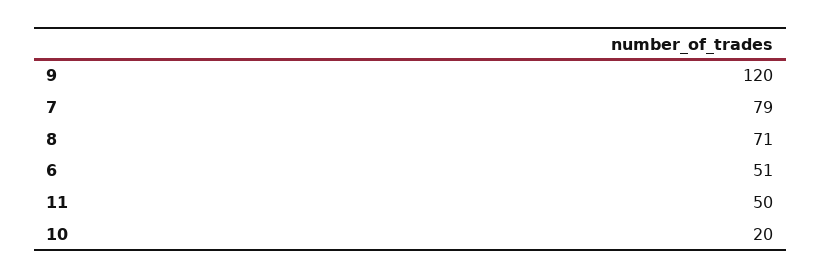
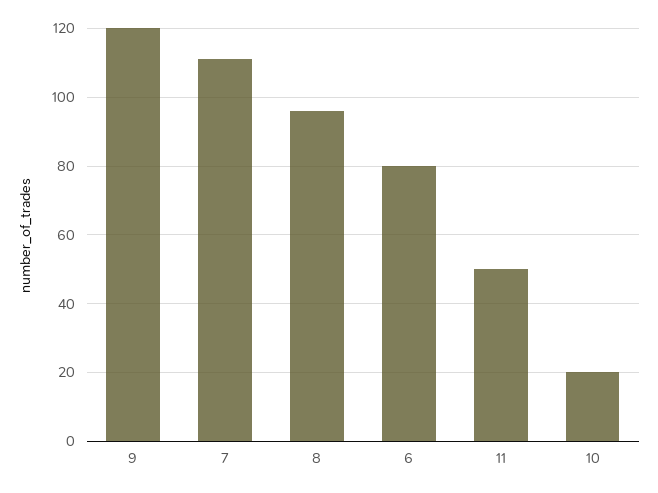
7: 79 -> 110
8: 71 -> 95
6: 51 -> 80

